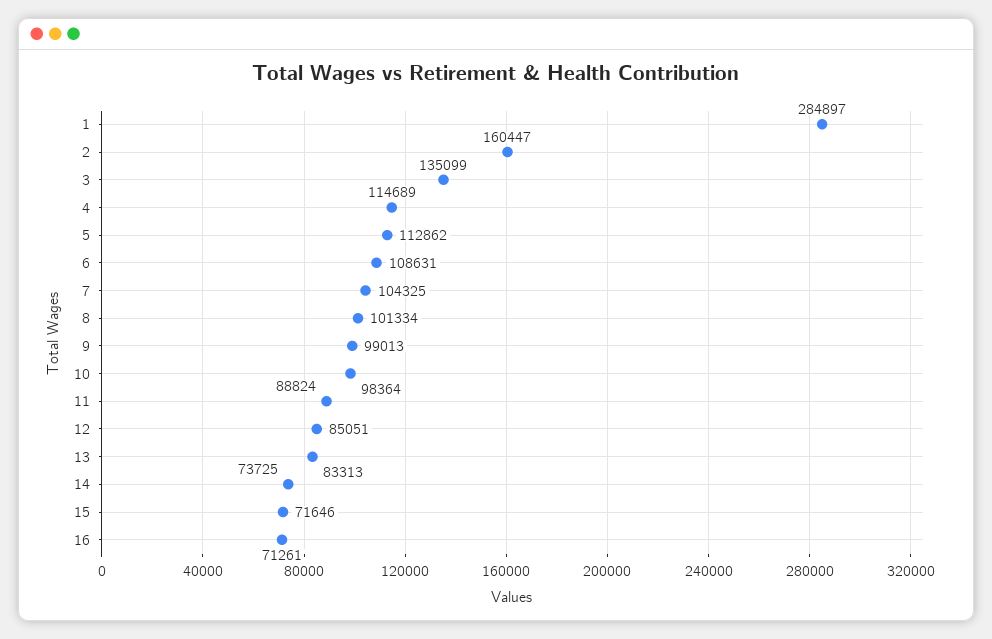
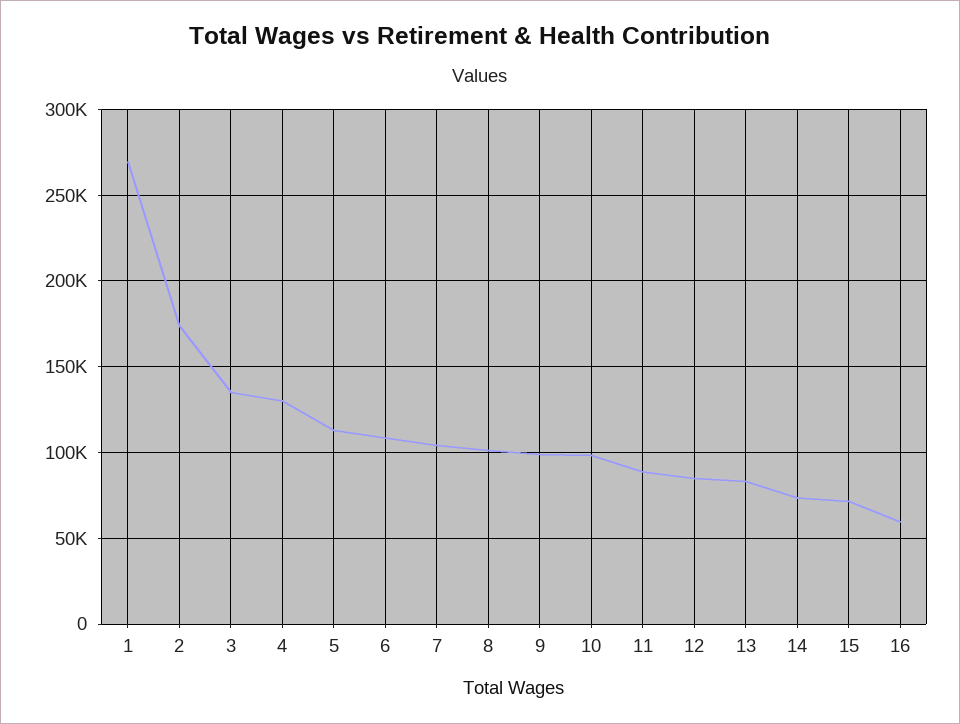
1: 284897 -> 270000
2: 160447 -> 175000
4: 114689 -> 130000
16: 71261 -> 60000

